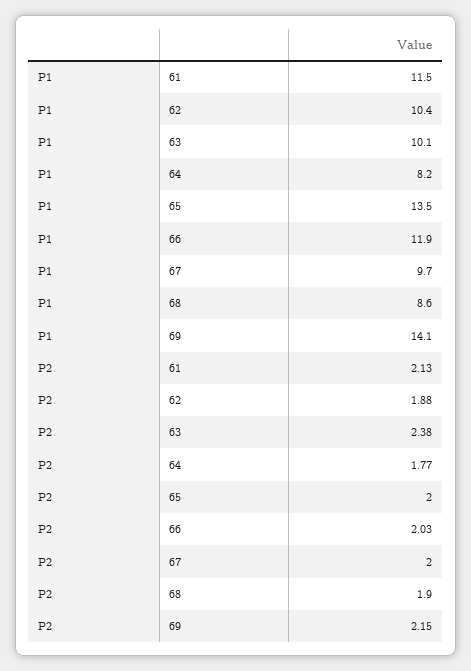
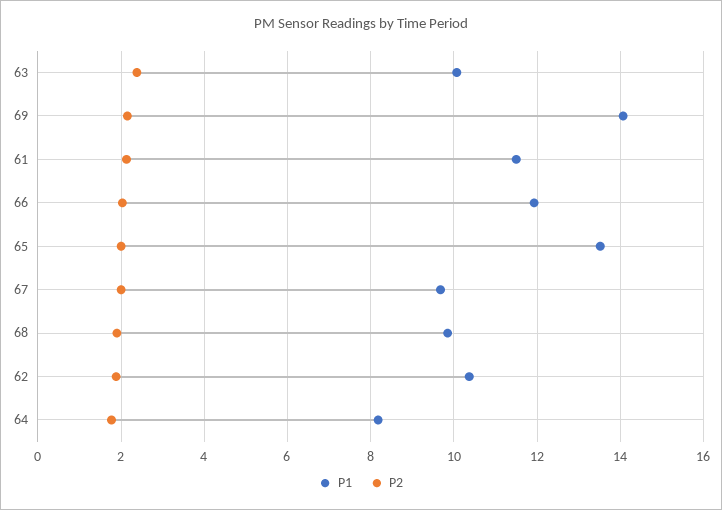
P1, 68: 8.6 -> 9.8

